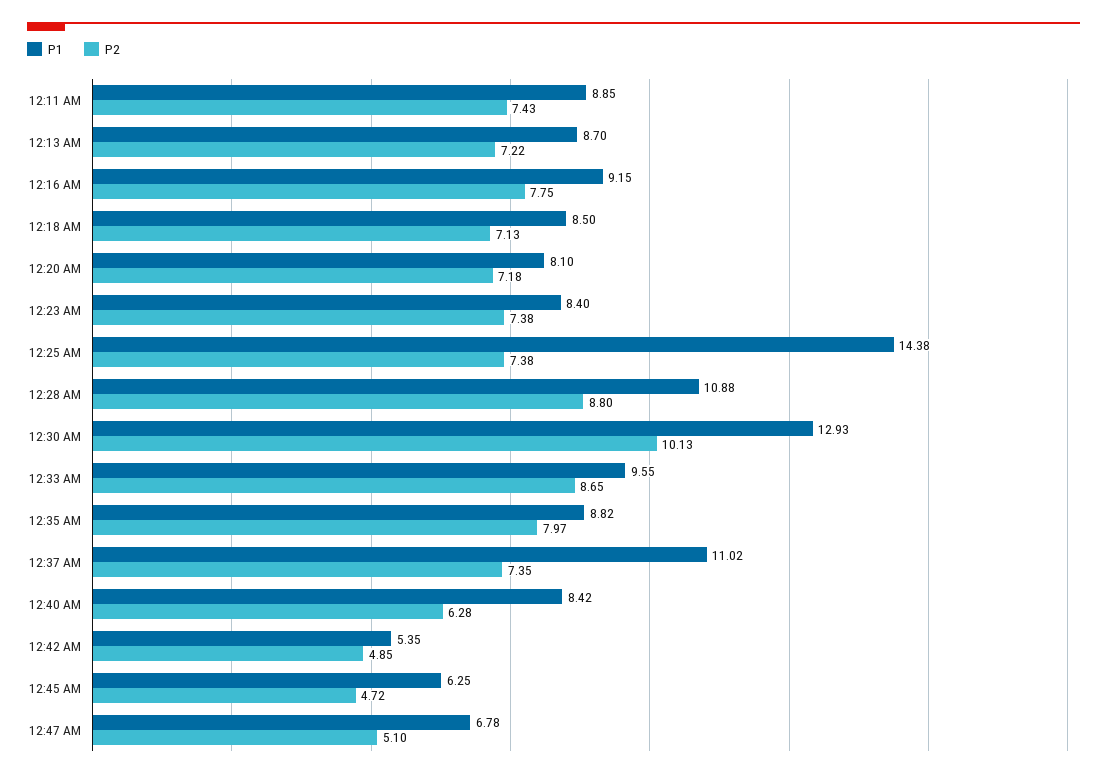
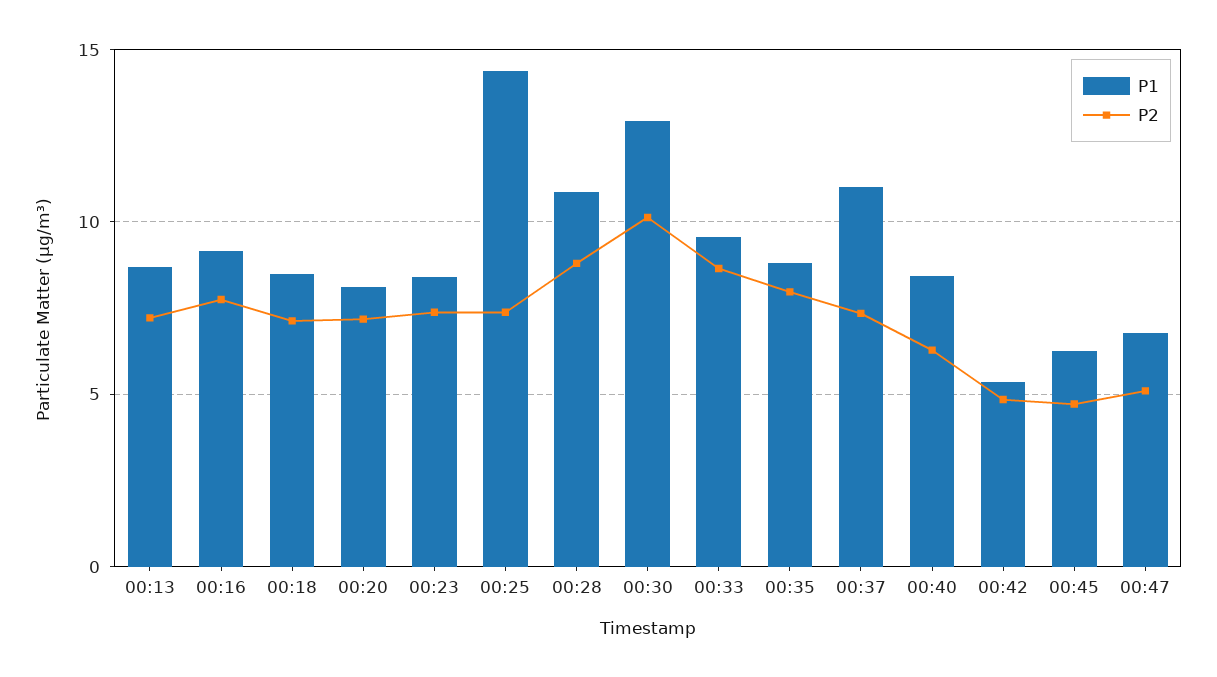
P1, 12:11 AM: 8.85 -> none
P2, 12:11 AM: 7.43 -> none

